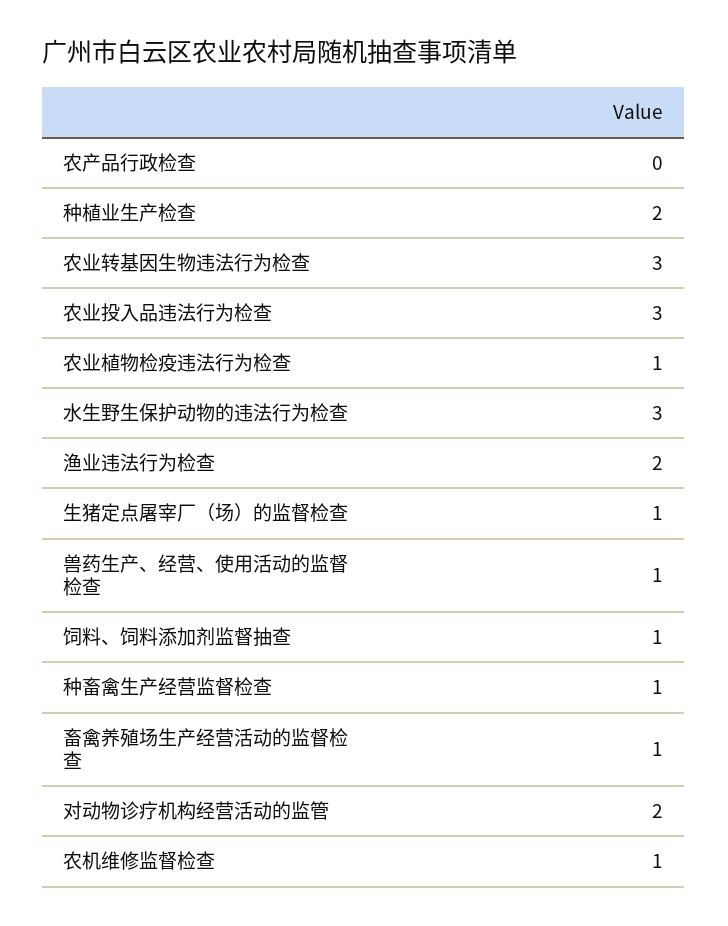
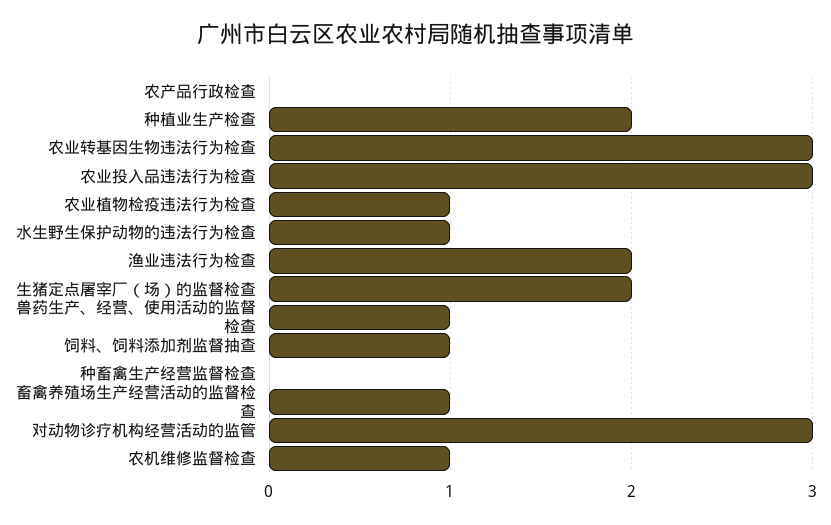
水生野生保护动物的违法行为检查: 3 -> 1
生猪定点屠宰厂（场）的监督检查: 1 -> 2
种畜禽生产经营监督检查: 1 -> 0
对动物诊疗机构经营活动的监管: 2 -> 3

